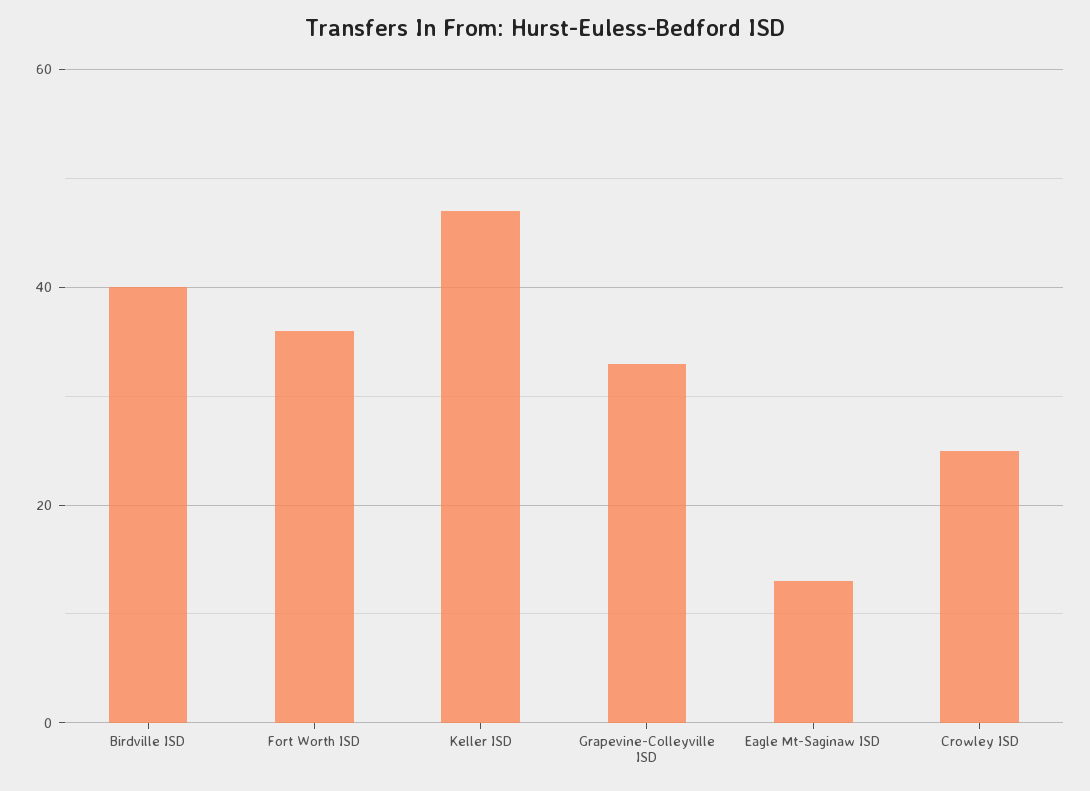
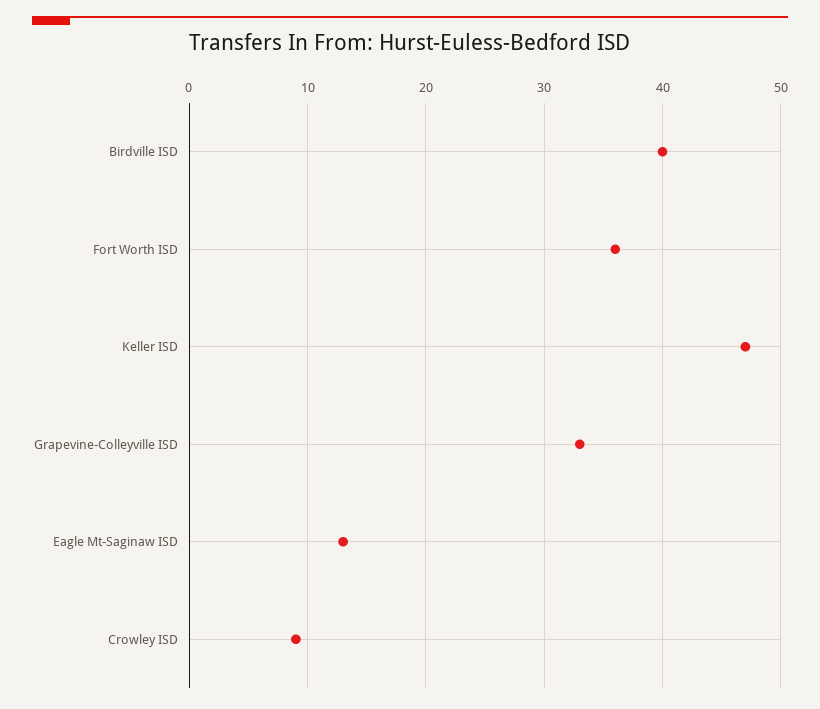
Crowley ISD: 25 -> 9

